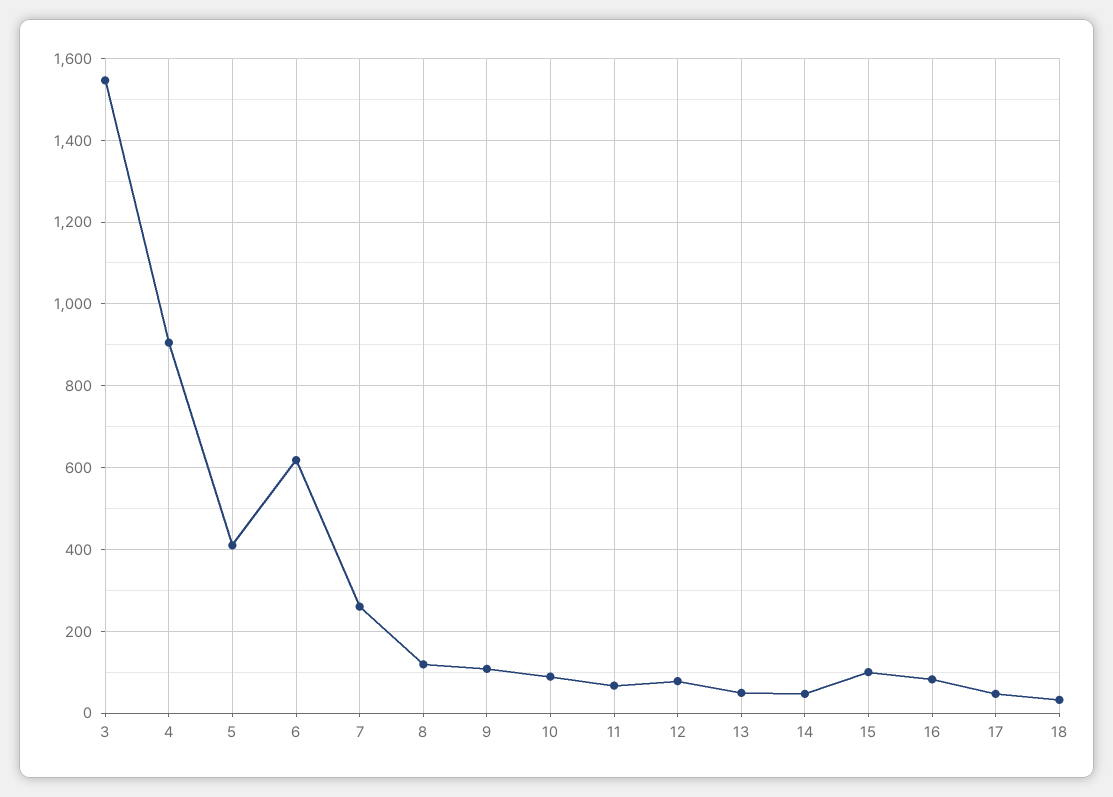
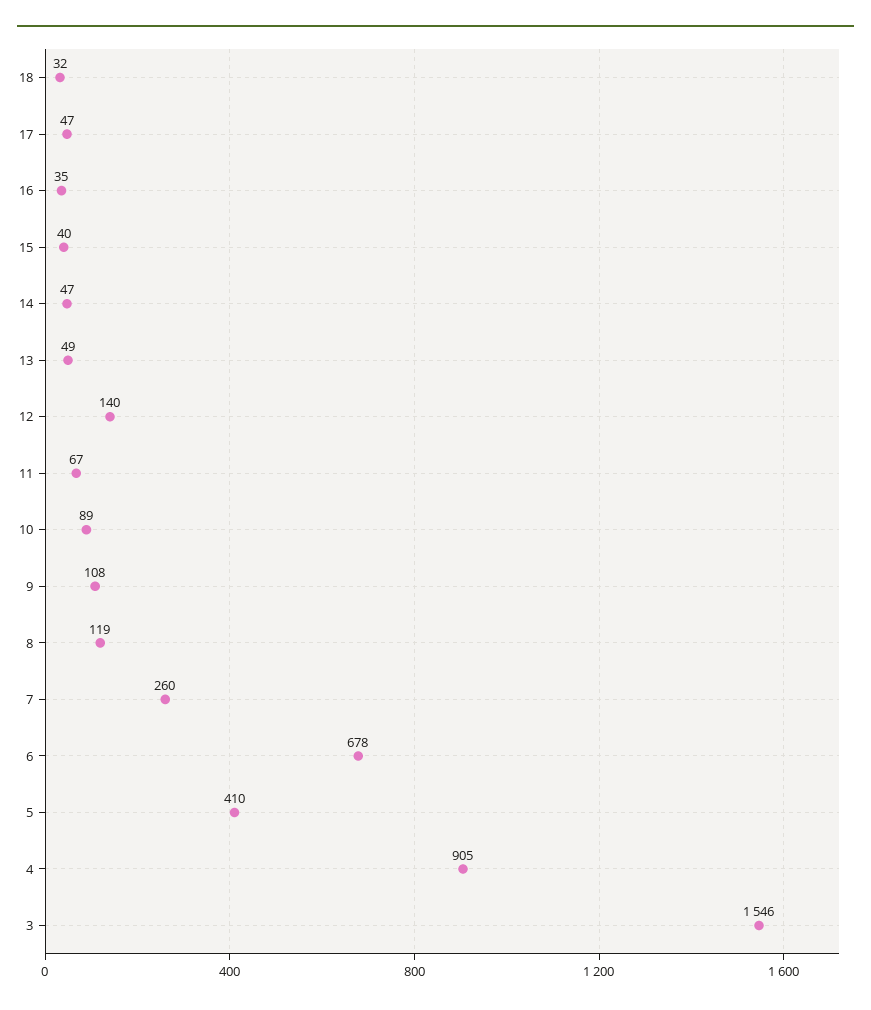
6: 620 -> 678
12: 80 -> 140
15: 100 -> 40
16: 80 -> 35

